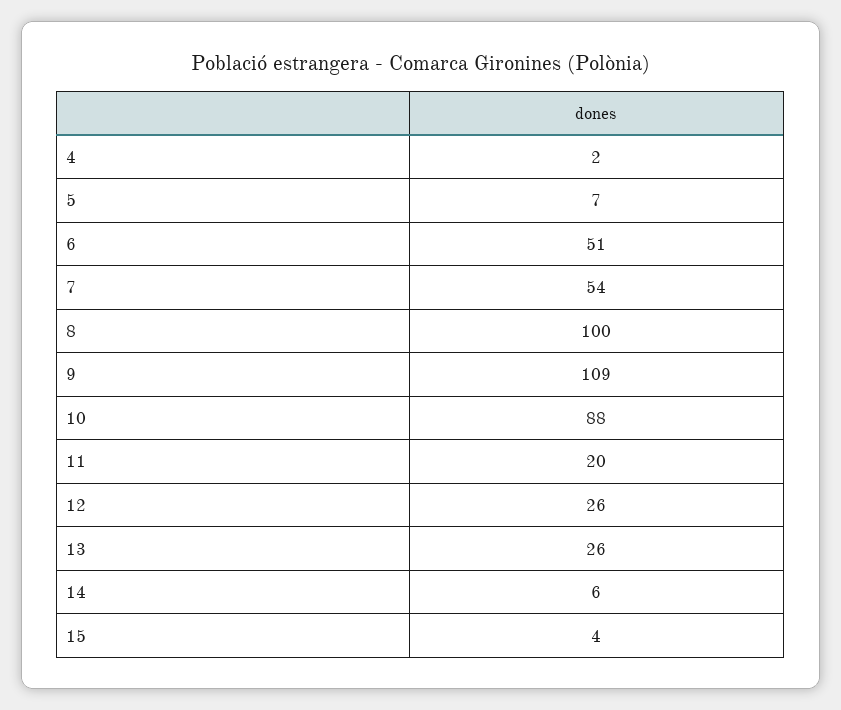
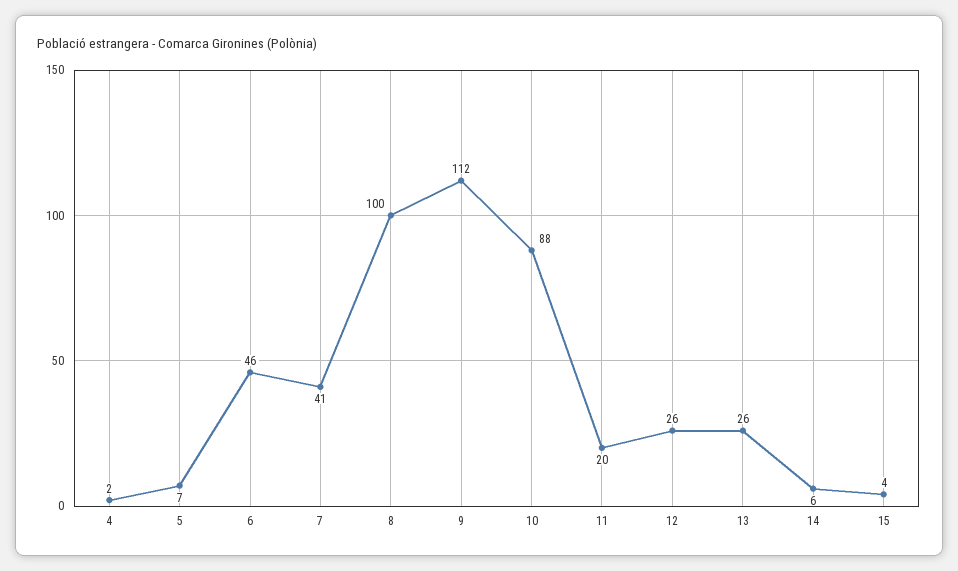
6: 51 -> 46
7: 54 -> 41
9: 109 -> 112

